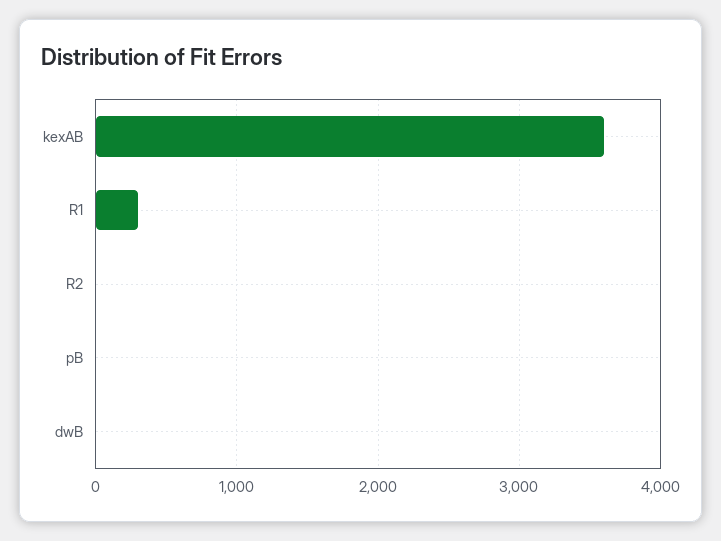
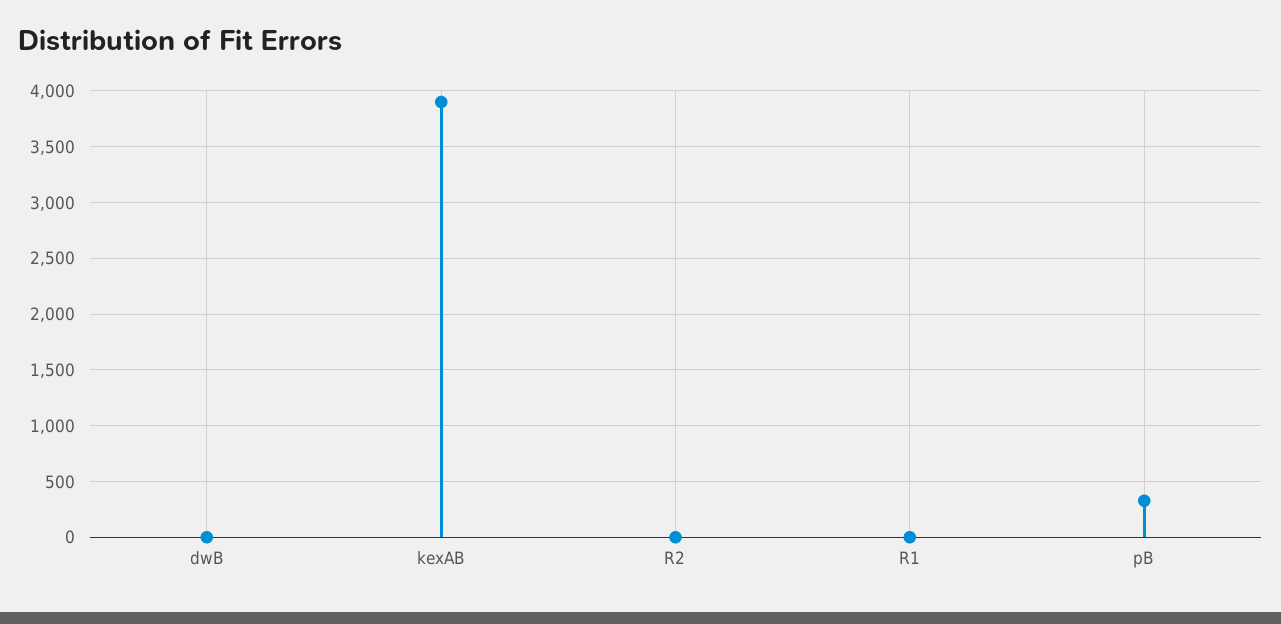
kexAB: 3600 -> 3900
R1: 300 -> 0
pB: 0 -> 300

